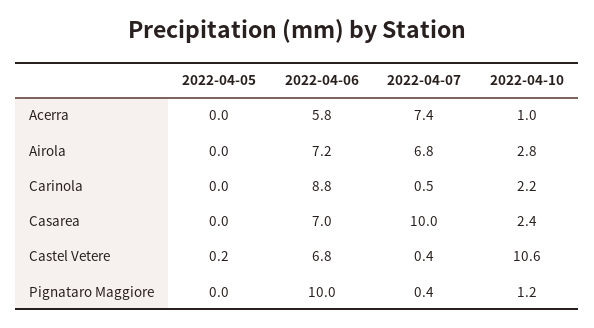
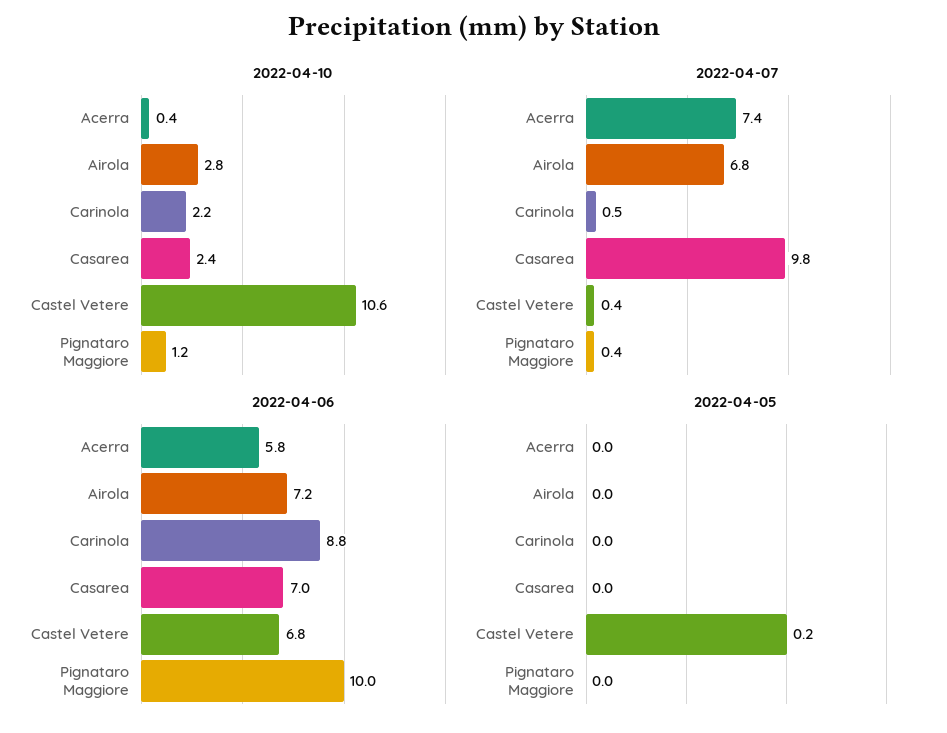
2022-04-10, Acerra: 1 -> 0.4
2022-04-07, Casarea: 10 -> 9.8

